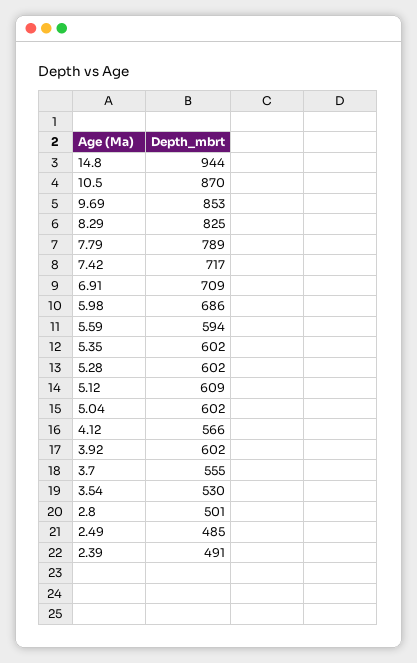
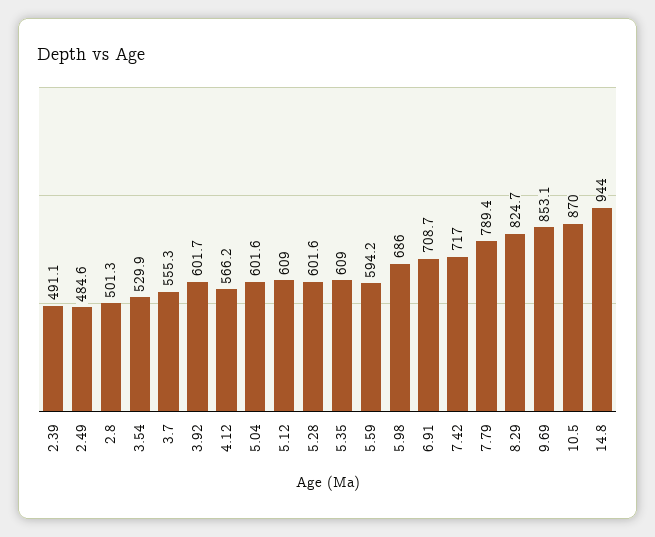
5.35: 602 -> 609

